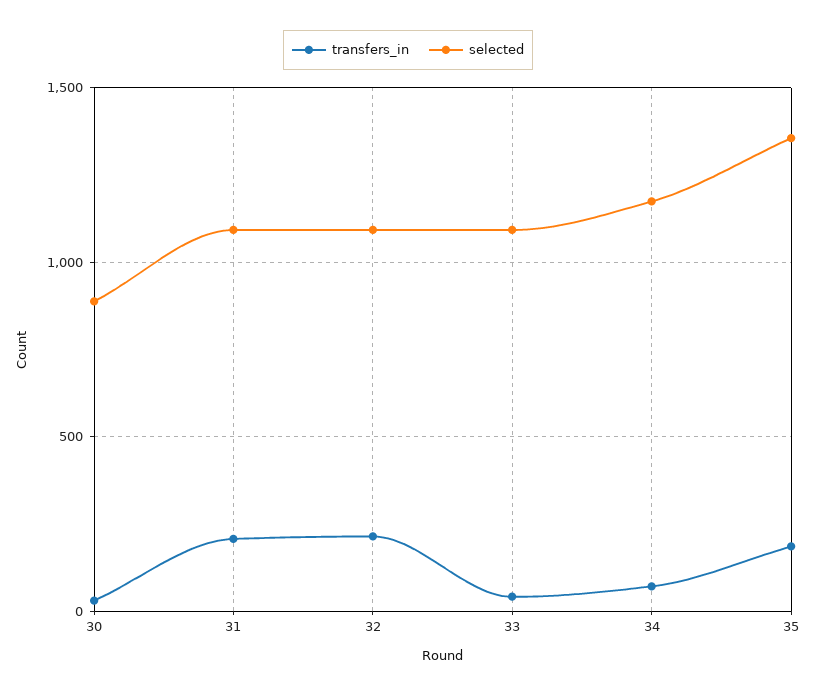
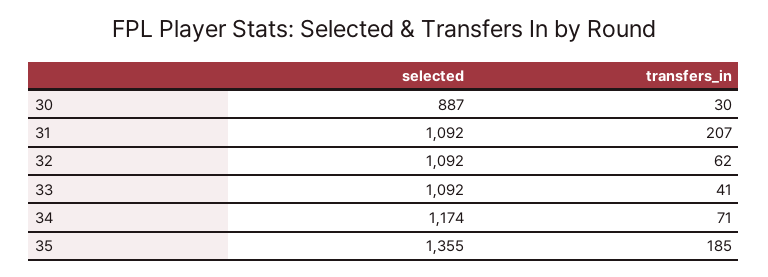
transfers_in, 32: 200 -> 62

